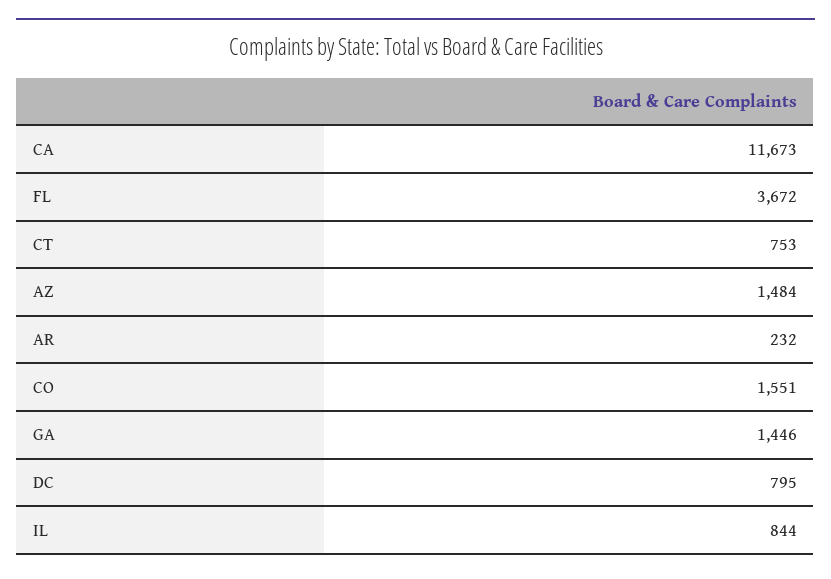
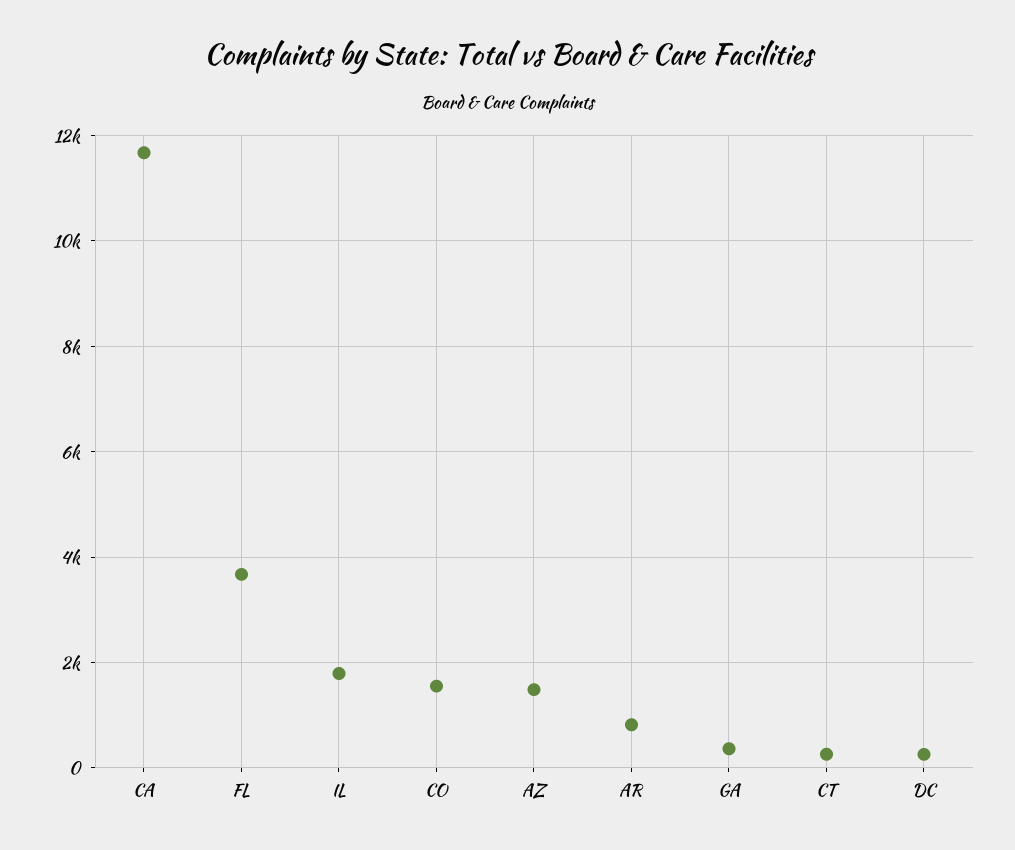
CT: 753 -> 200
AR: 232 -> 800
GA: 1446 -> 400
DC: 795 -> 200
IL: 844 -> 1800

